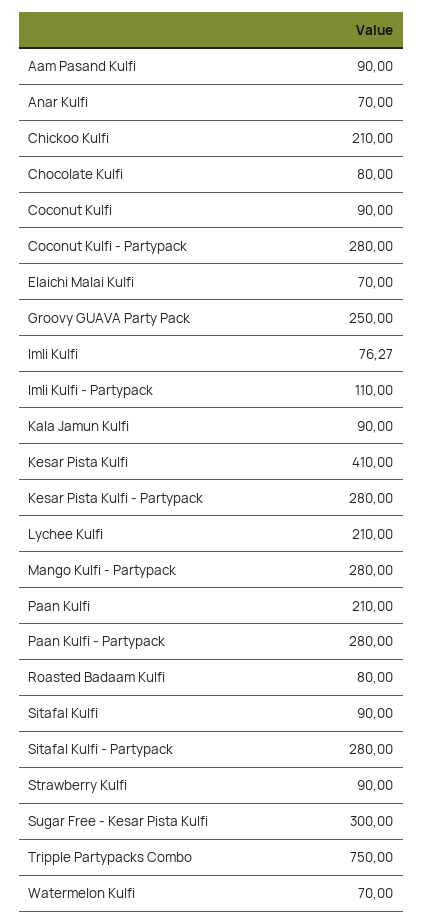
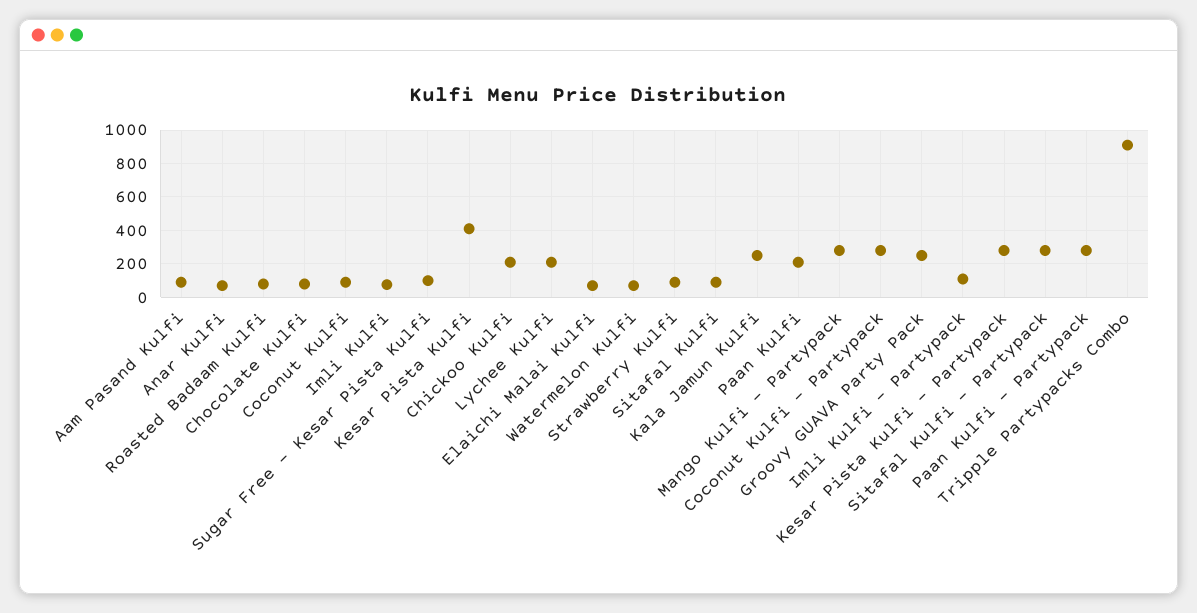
Kala Jamun Kulfi: 90 -> 250
Sugar Free - Kesar Pista Kulfi: 300 -> 100
Tripple Partypacks Combo: 750 -> 900

